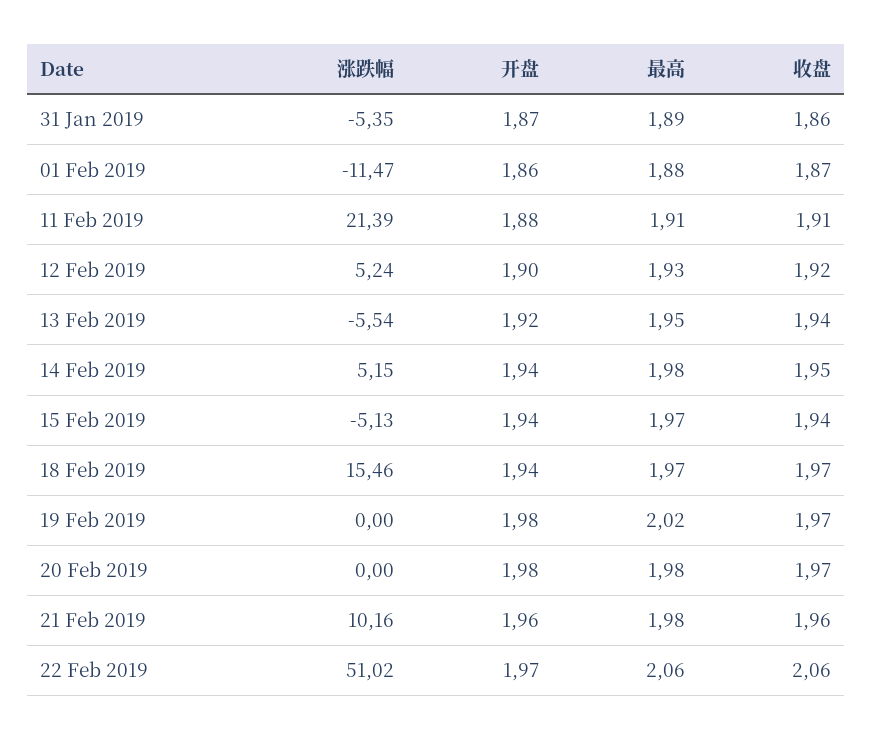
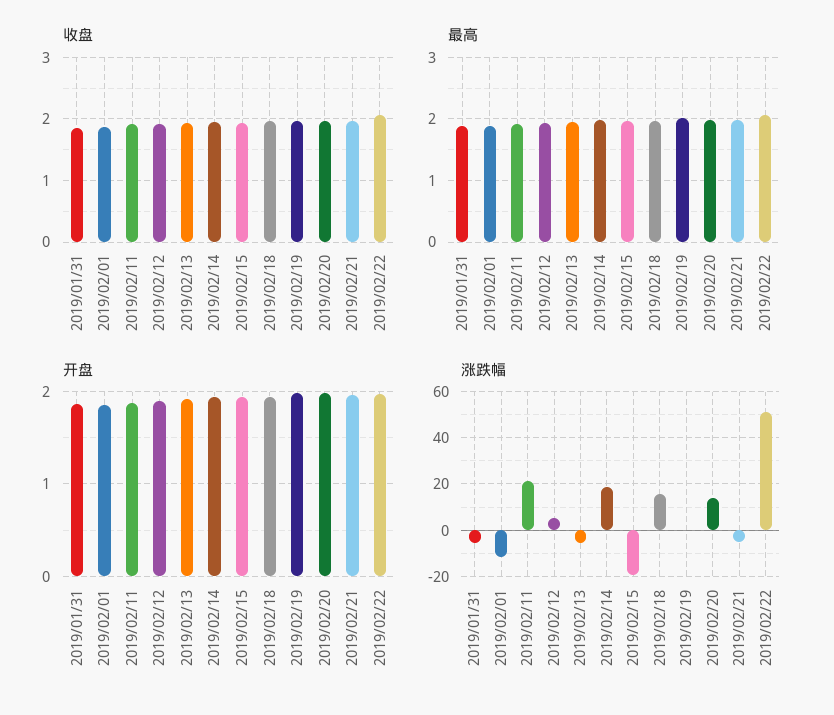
涨跌幅, 14 Feb 2019: 5.15 -> 20
涨跌幅, 15 Feb 2019: -5.13 -> -20
涨跌幅, 20 Feb 2019: 0 -> 15
涨跌幅, 21 Feb 2019: 10.16 -> -5

